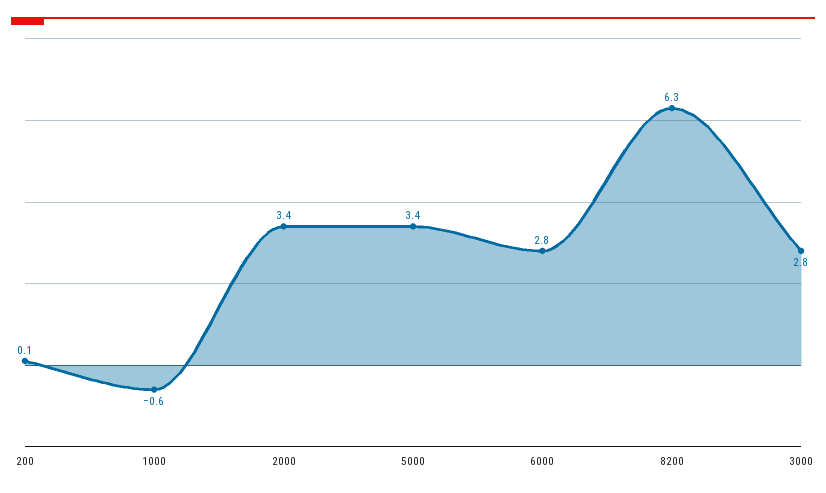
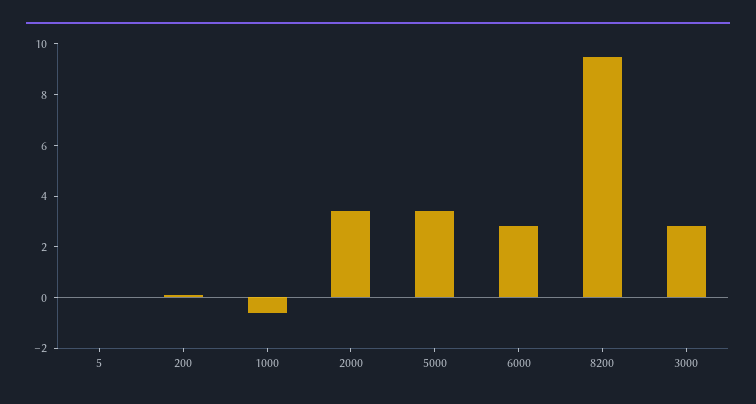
8200: 6.3 -> 9.5
5: none -> 0

